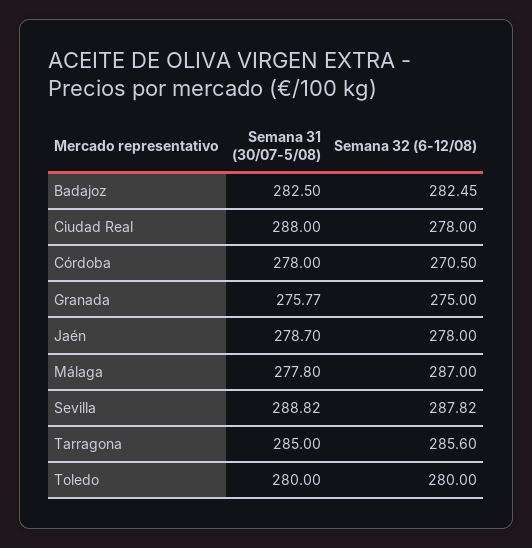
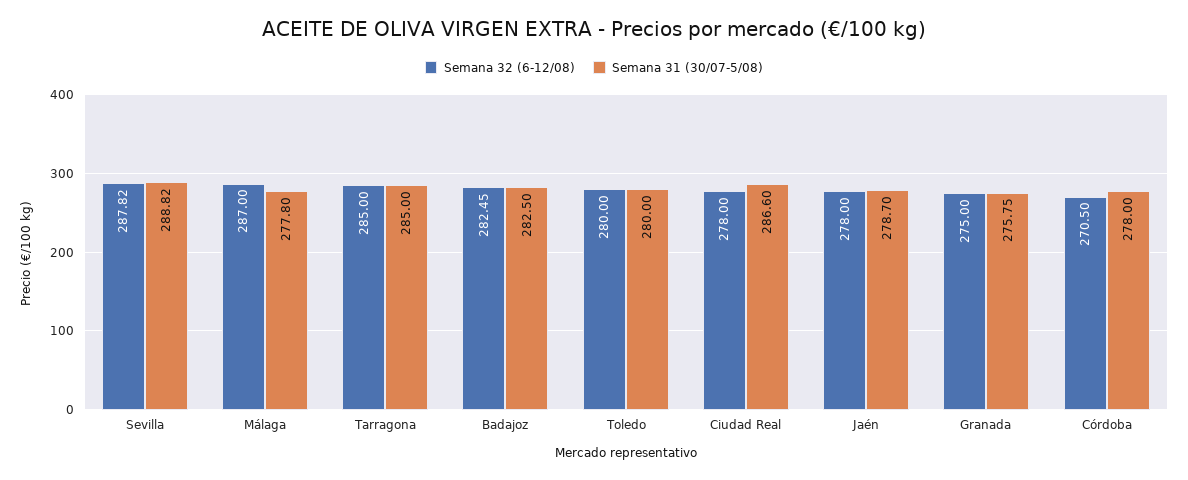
Semana 31 (30/07-5/08), Ciudad Real: 288 -> 286.6
Semana 31 (30/07-5/08), Granada: 275.77 -> 275.75
Semana 32 (6-12/08), Tarragona: 285.6 -> 285

